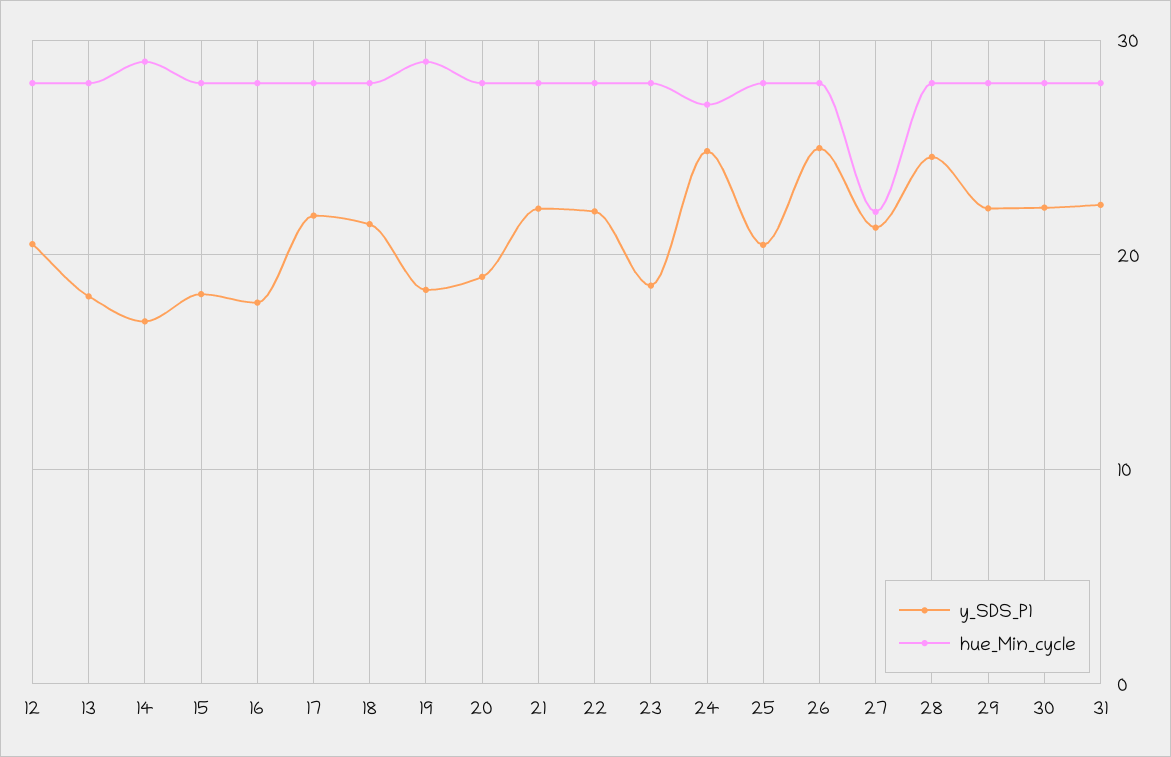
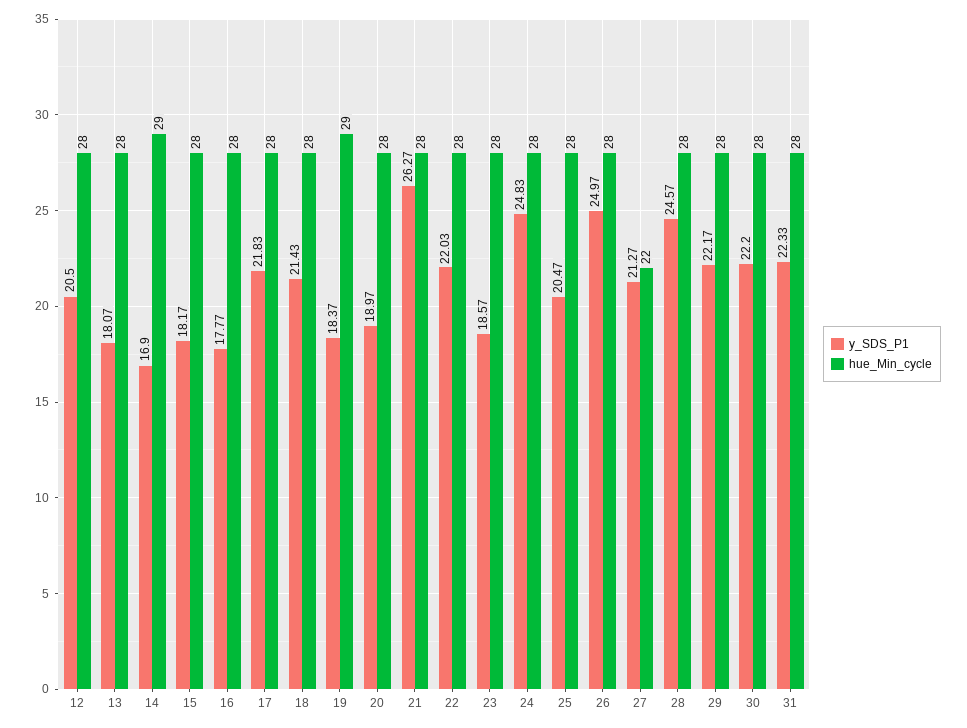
y_SDS_P1, 21: 22 -> 26.27
hue_Min_cycle, 24: 27 -> 28

